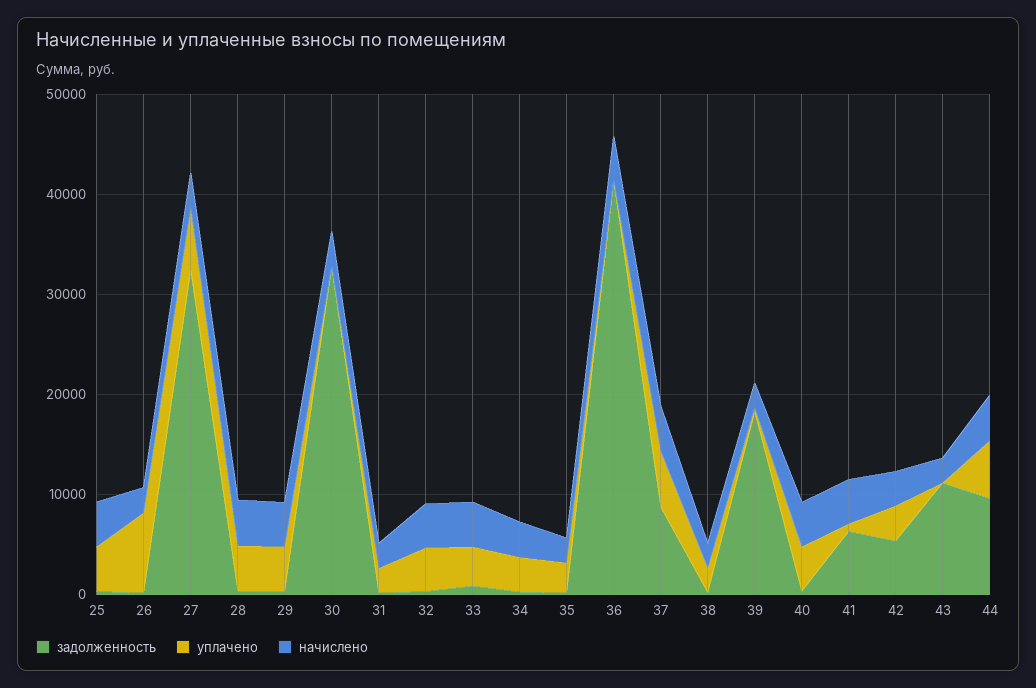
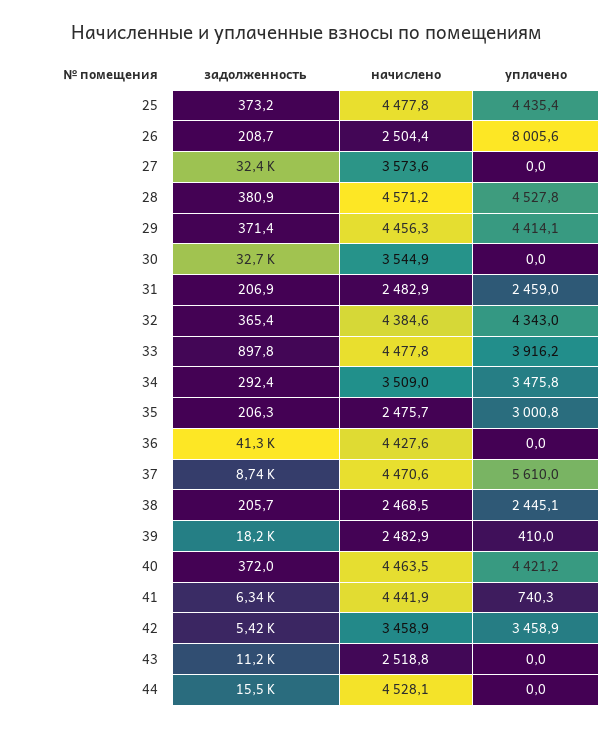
уплачено, 27: 6000 -> 0
задолженность, 44: 10000 -> 15500
уплачено, 44: 6000 -> 0

